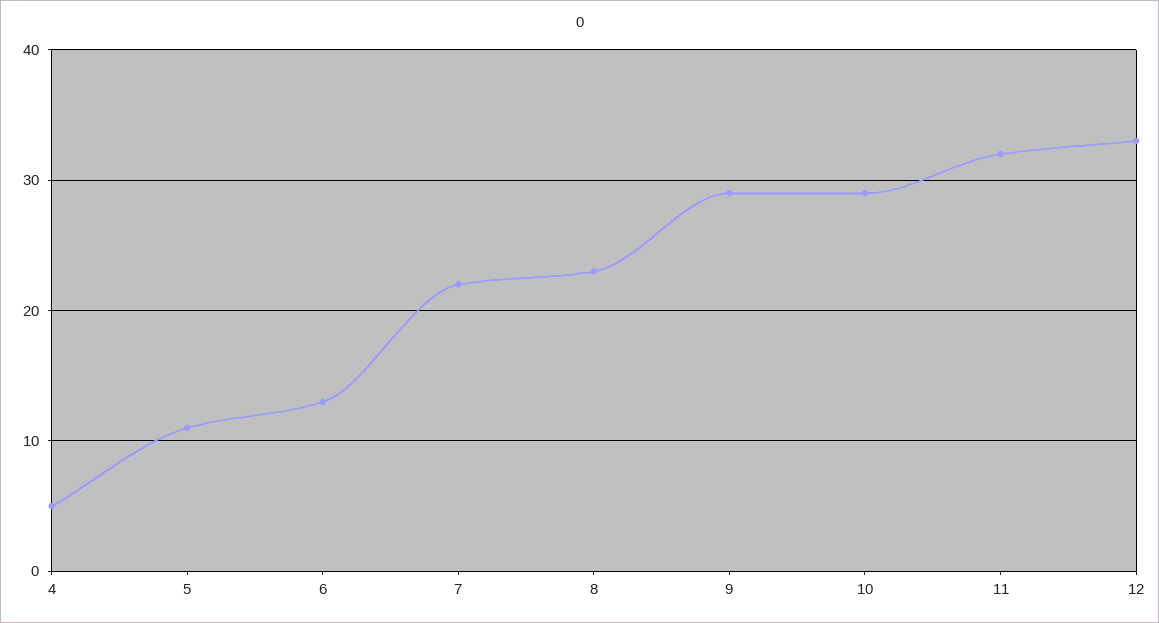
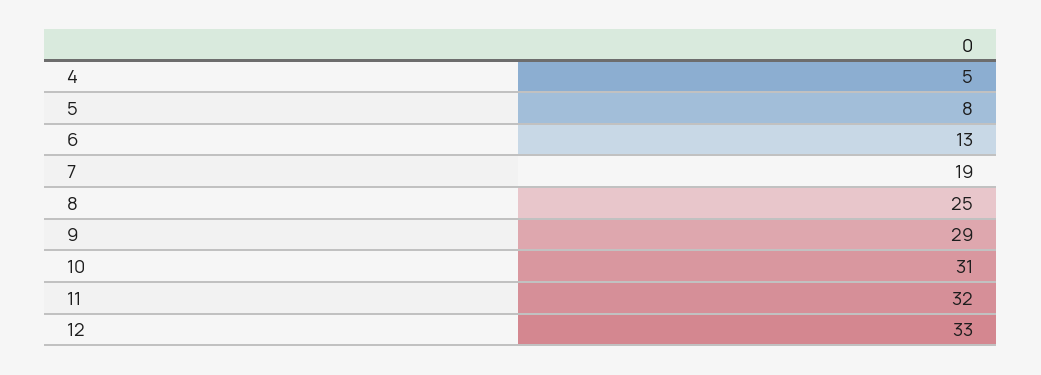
5: 11 -> 8
7: 22 -> 19
8: 23 -> 25
10: 29 -> 31

